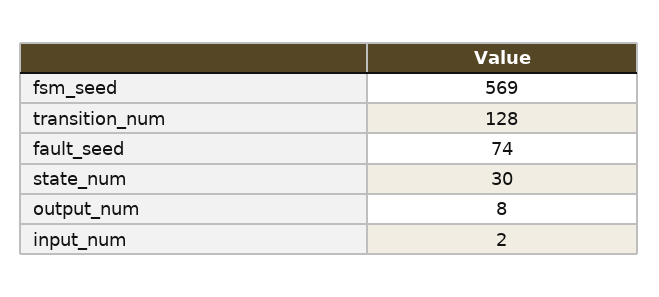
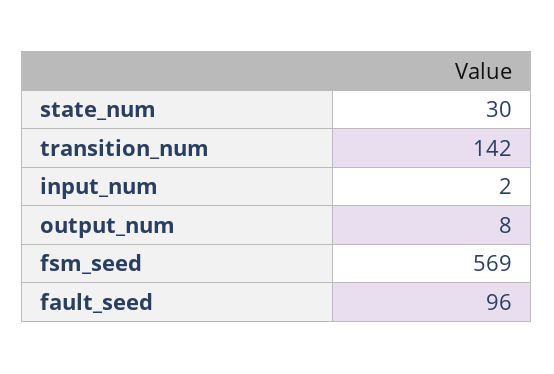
transition_num: 128 -> 142
fault_seed: 74 -> 96

